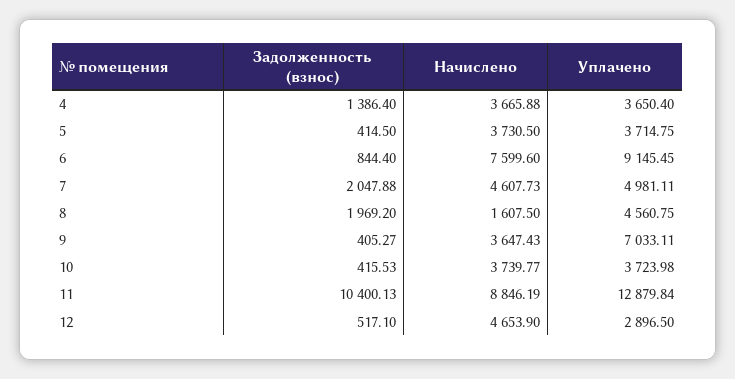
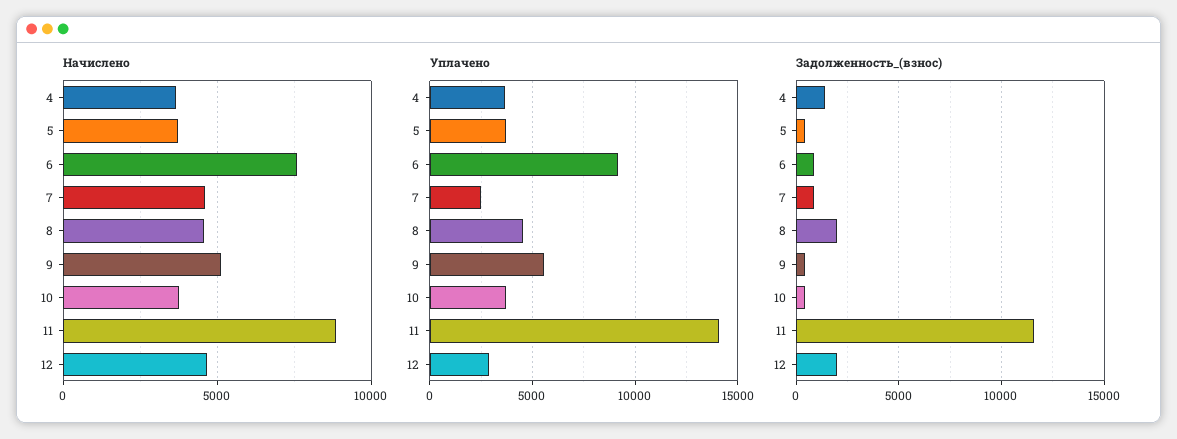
Задолженность (взнос), 7: 2047.88 -> 1000
Уплачено, 7: 4981.11 -> 2500
Начислено, 8: 1607.5 -> 4500
Начислено, 9: 3647.43 -> 5000
Уплачено, 9: 7033.11 -> 5500
Задолженность (взнос), 11: 10400.13 -> 11500
Уплачено, 11: 12879.84 -> 14000
Задолженность (взнос), 12: 517.1 -> 2000

